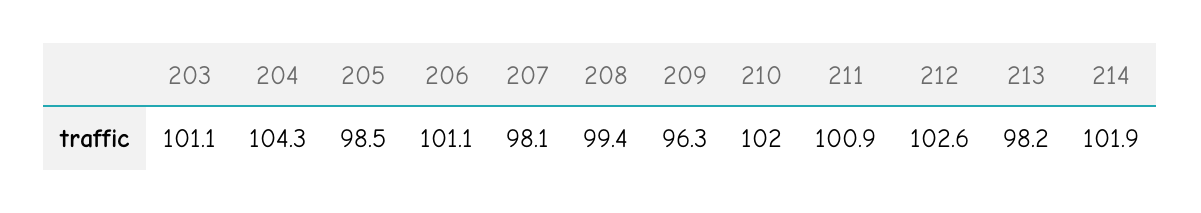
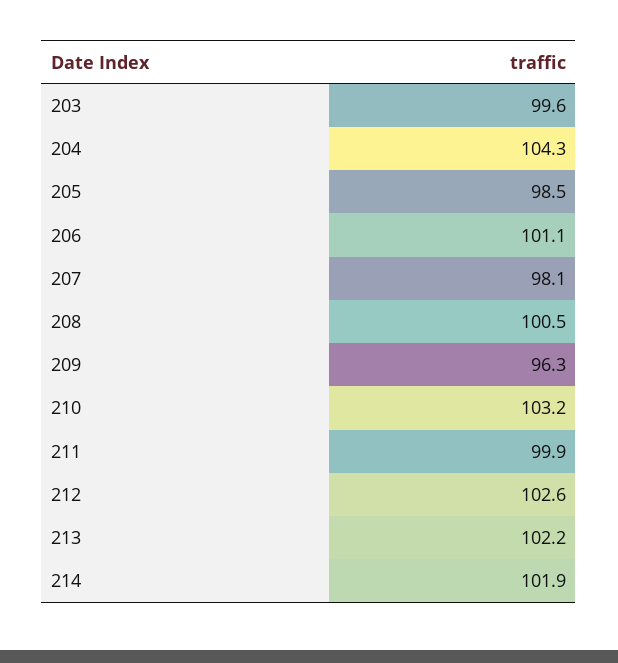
203: 101.1 -> 99.6
208: 99.4 -> 100.5
210: 102 -> 103.2
211: 100.9 -> 99.9
213: 98.2 -> 102.2

